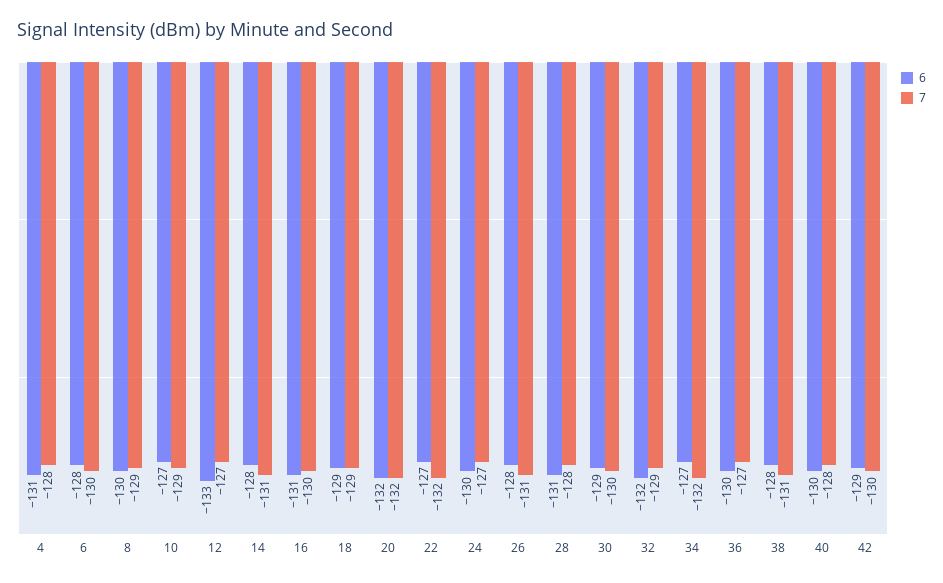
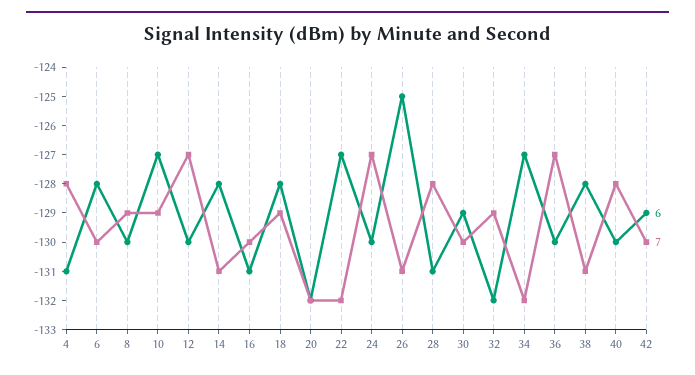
6, 12: -133 -> -130
6, 18: -129 -> -128
6, 26: -128 -> -125

